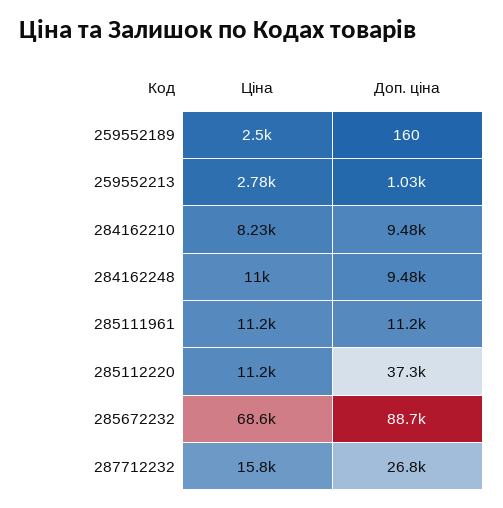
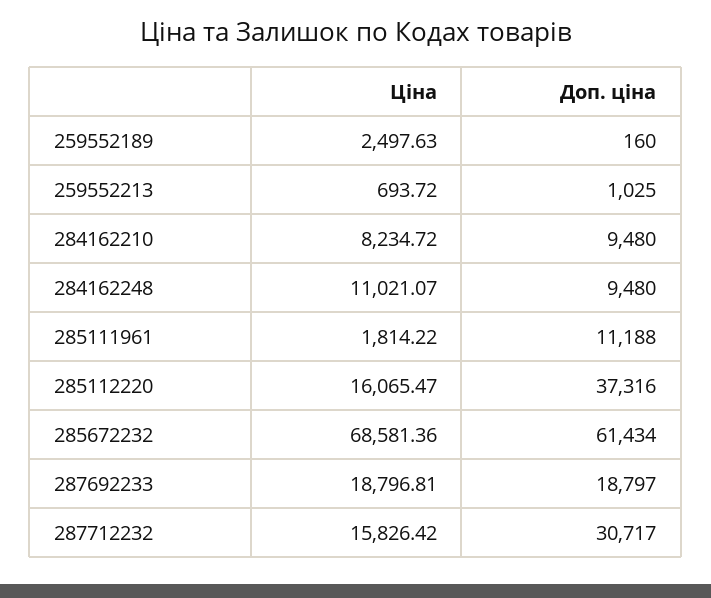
Ціна, 259552213: 2780 -> 693.72
Ціна, 285111961: 11200 -> 1814.22
Ціна, 285112220: 11200 -> 16065.47
Доп. ціна, 285672232: 88700 -> 61434
Доп. ціна, 287712232: 26800 -> 30717
Ціна, 287692233: none -> 18796.81
Доп. ціна, 287692233: none -> 18797

